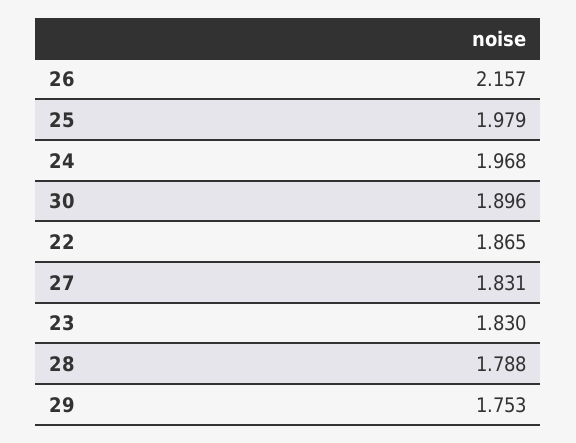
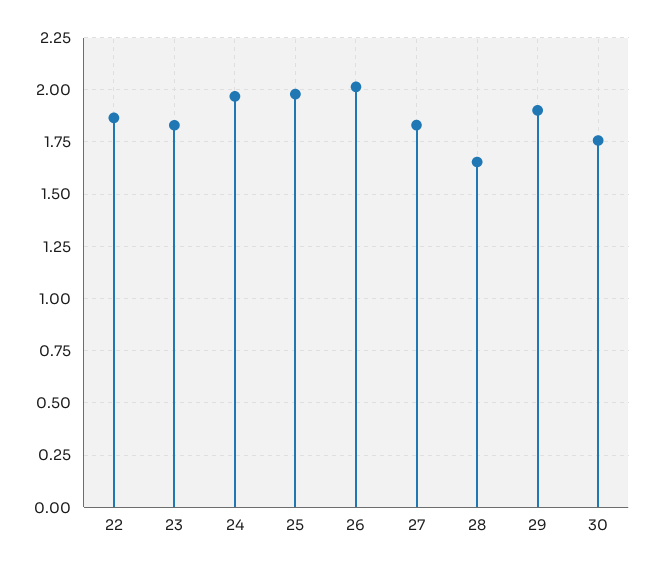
26: 2.157 -> 2
30: 1.896 -> 1.75
28: 1.788 -> 1.65
29: 1.753 -> 1.9

